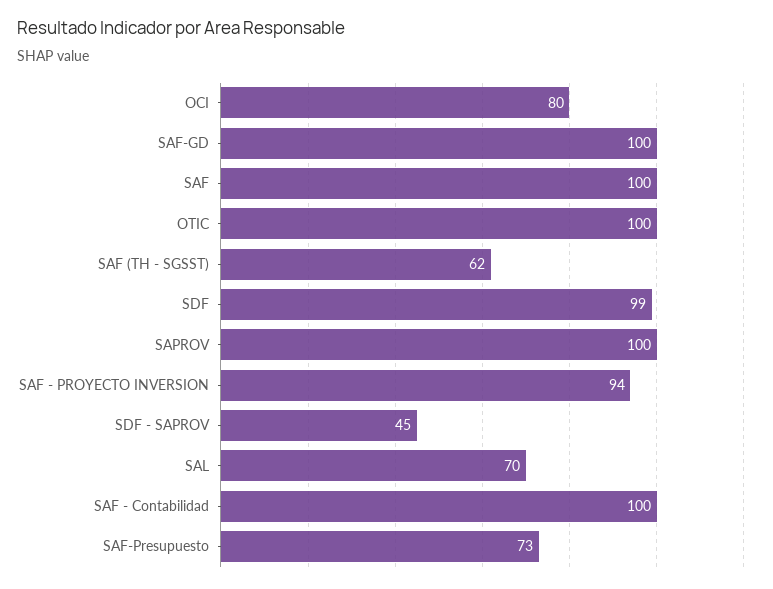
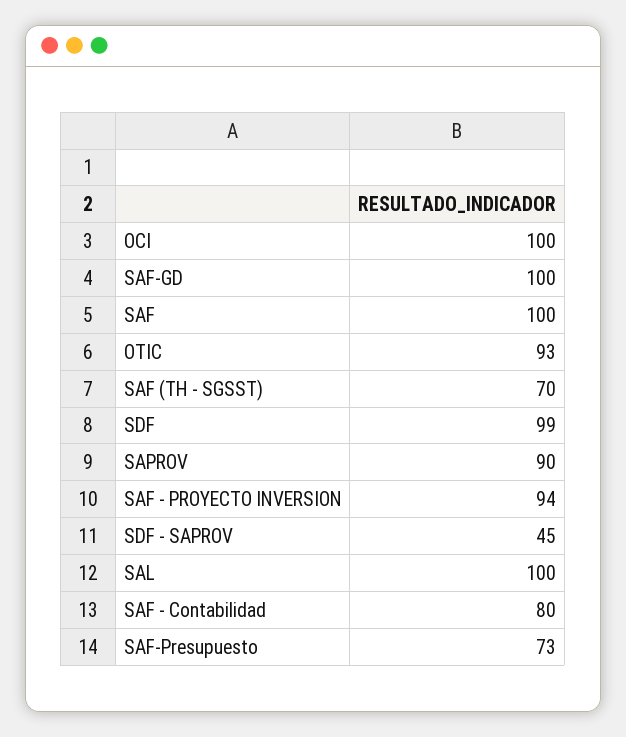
OCI: 80 -> 100
OTIC: 100 -> 93
SAF (TH - SGSST): 62 -> 70
SAPROV: 100 -> 90
SAL: 70 -> 100
SAF - Contabilidad: 100 -> 80

